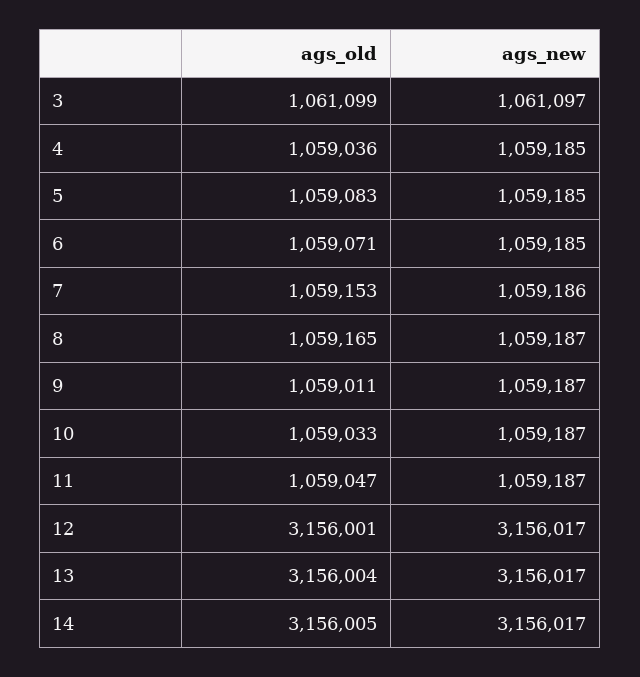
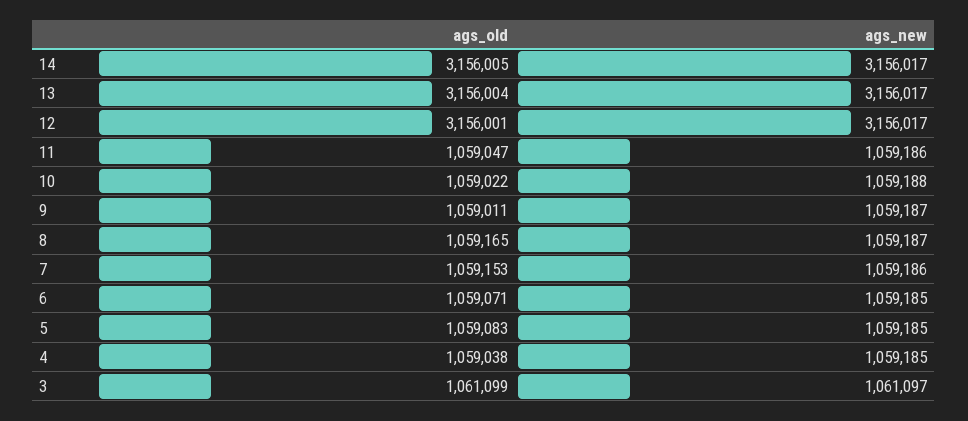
ags_old, 4: 1059036 -> 1059038
ags_old, 10: 1059033 -> 1059022
ags_new, 10: 1059187 -> 1059188
ags_new, 11: 1059187 -> 1059186

